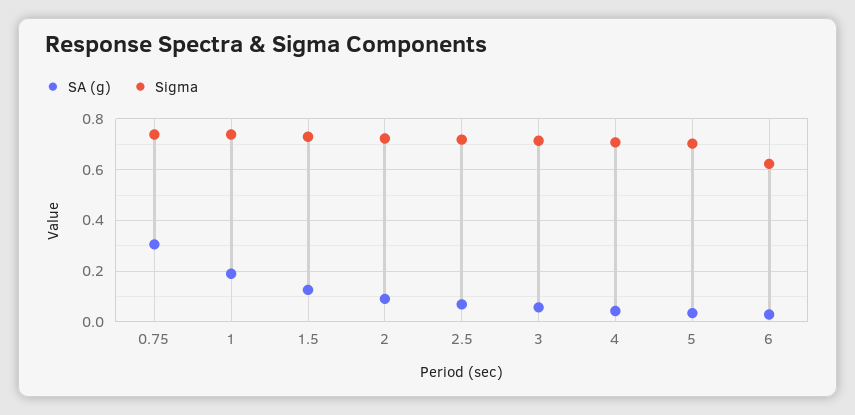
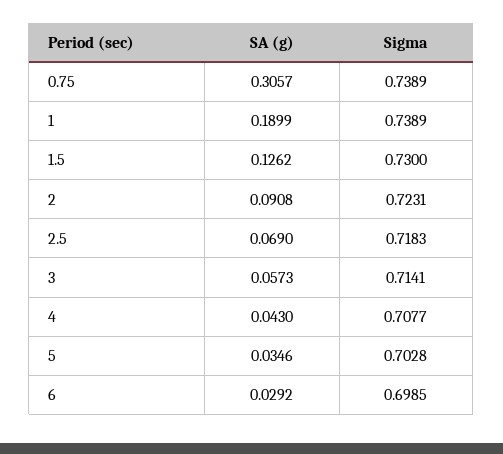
Sigma, 6: 0.625 -> 0.6985

